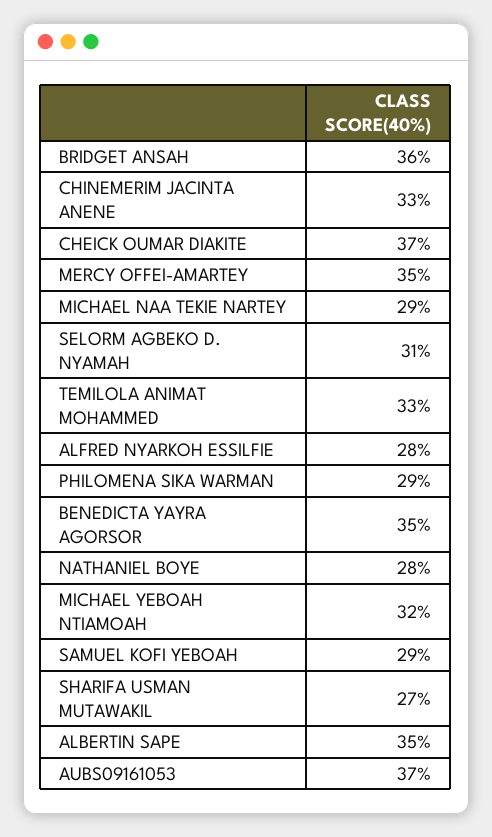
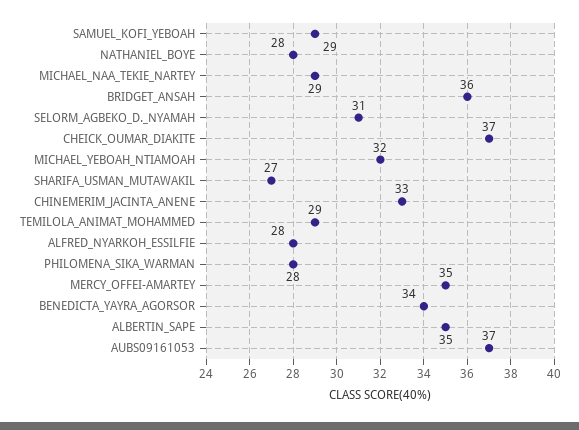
TEMILOLA ANIMAT MOHAMMED: 33 -> 29
PHILOMENA SIKA WARMAN: 29 -> 28
BENEDICTA YAYRA AGORSOR: 35 -> 34

